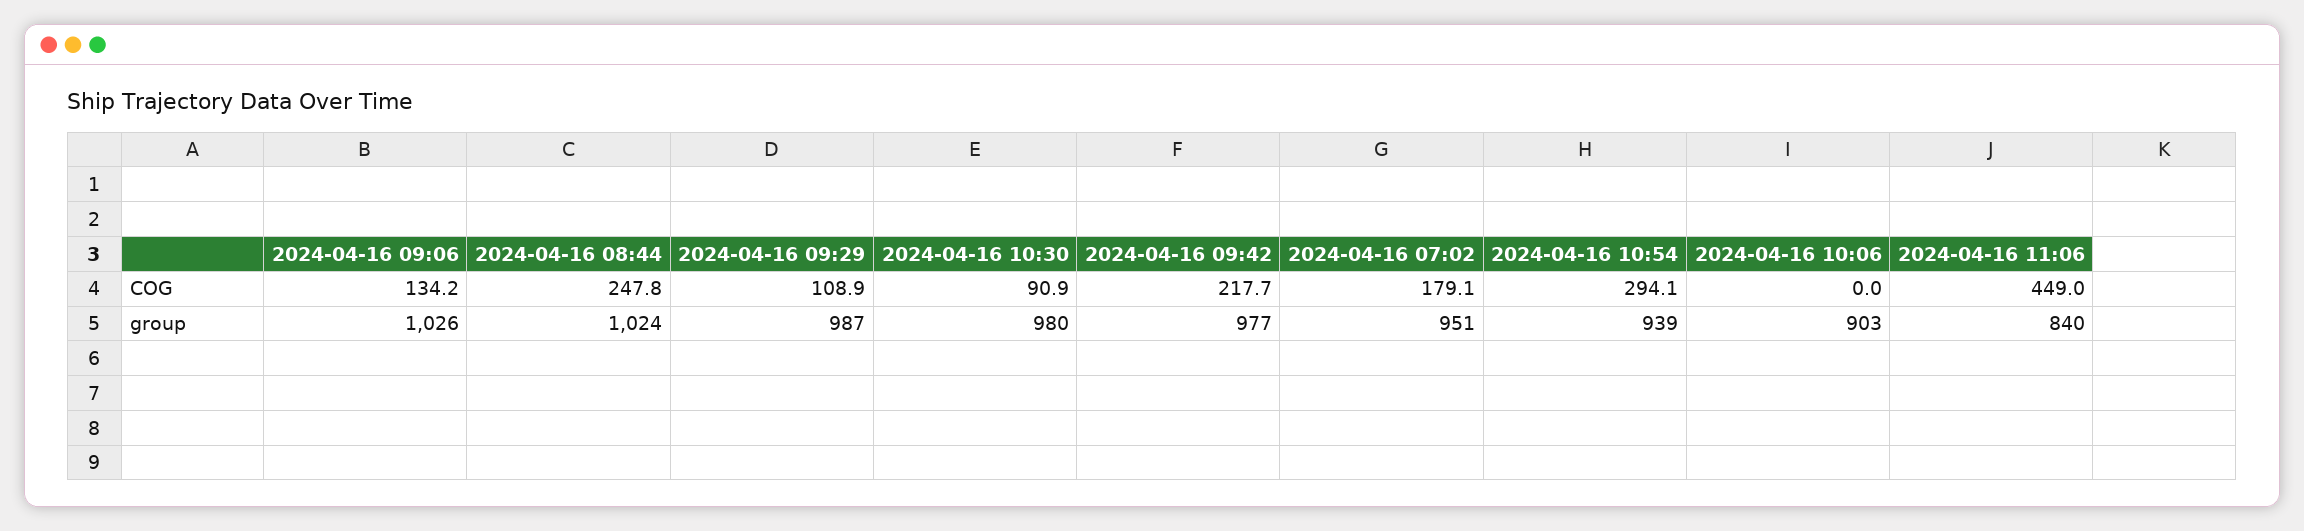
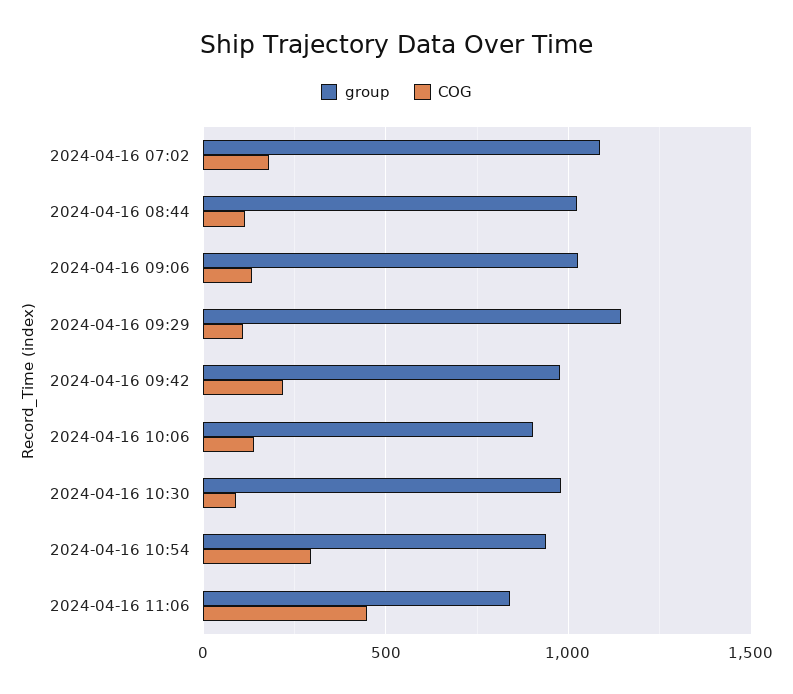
COG, 2024-04-16 08:44: 247.8 -> 100
COG, 2024-04-16 10:06: 0 -> 150
group, 2024-04-16 09:29: 987 -> 1150
group, 2024-04-16 07:02: 951 -> 1100

